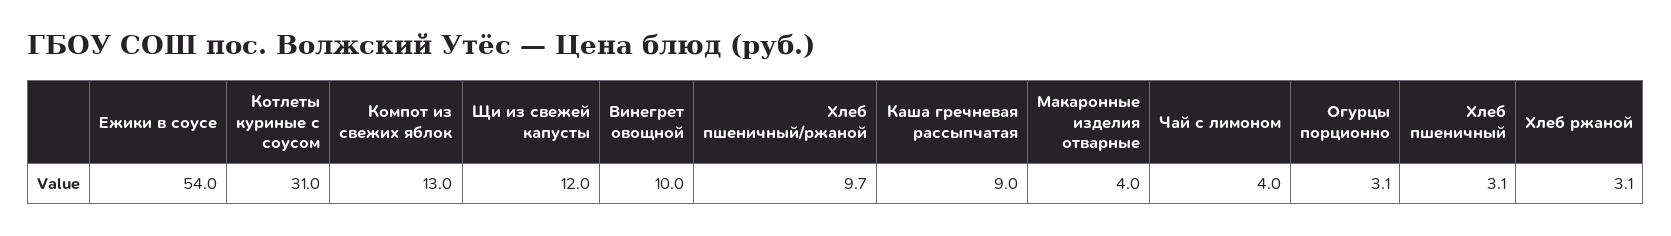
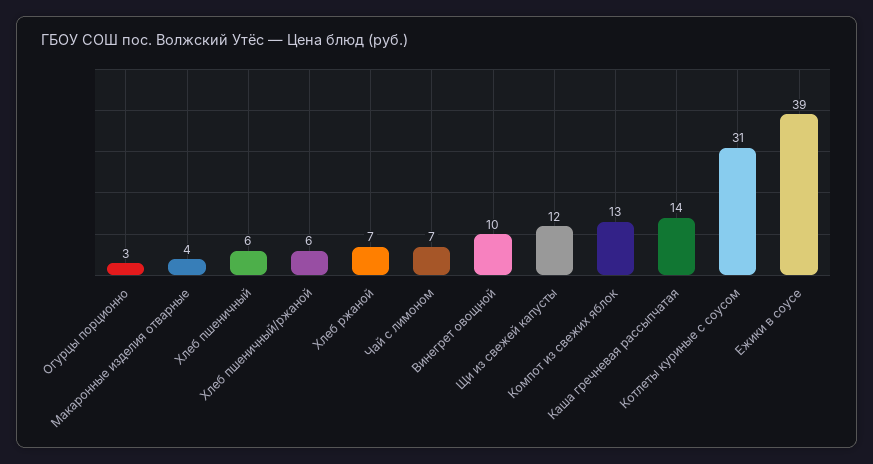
Ежики в соусе: 54 -> 39
Хлеб пшеничный/ржаной: 9.7 -> 6
Каша гречневая рассыпчатая: 9 -> 14
Чай с лимоном: 4 -> 7
Хлеб пшеничный: 3.1 -> 6
Хлеб ржаной: 3.1 -> 7

